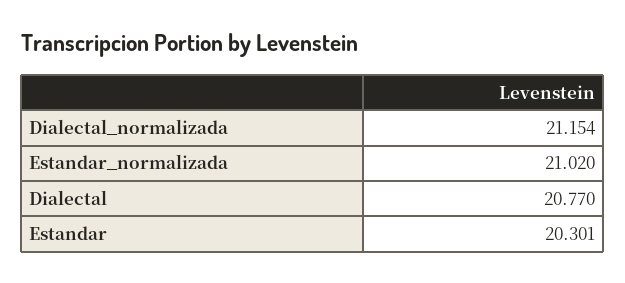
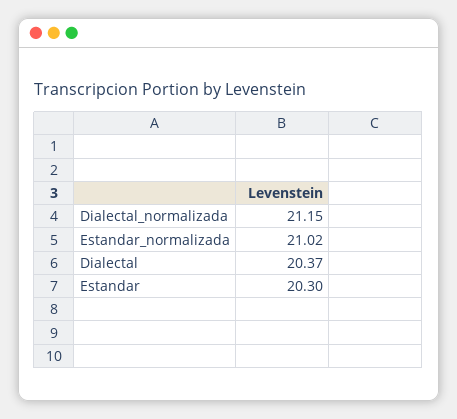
Dialectal: 20.77 -> 20.37

